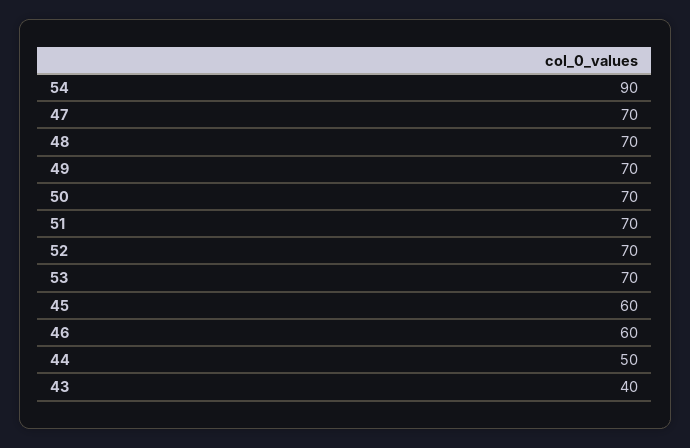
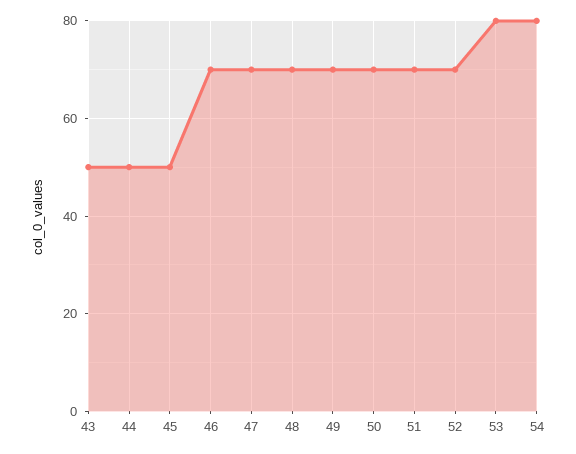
54: 90 -> 80
53: 70 -> 80
45: 60 -> 50
46: 60 -> 70
43: 40 -> 50

